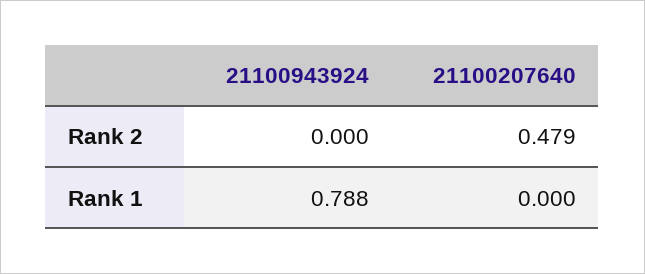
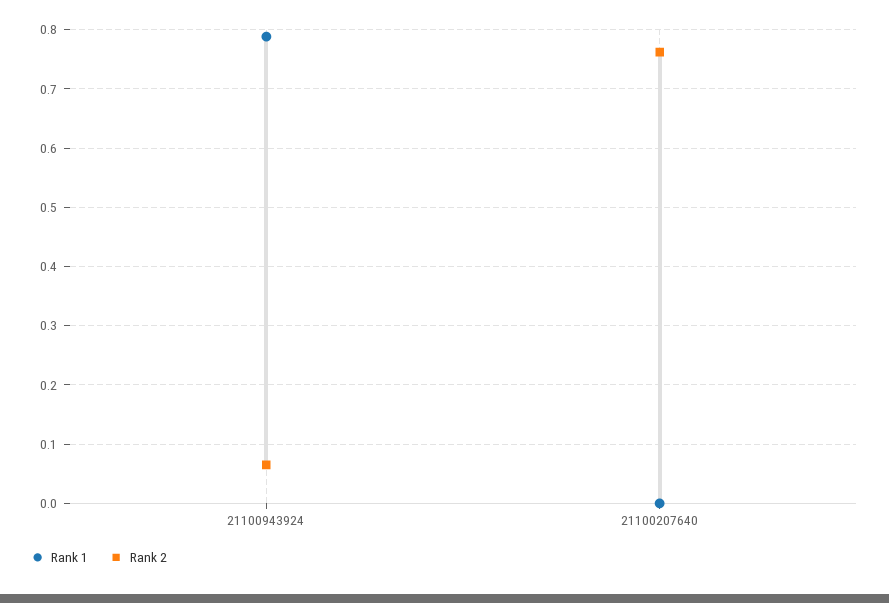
Rank 2, 21100943924: 0 -> 0.06
Rank 2, 21100207640: 0.479 -> 0.76

